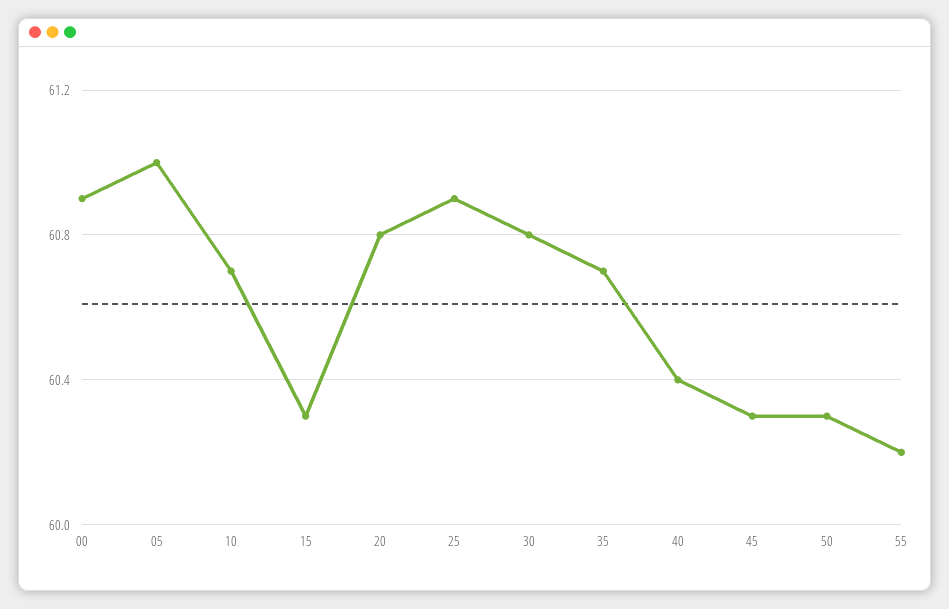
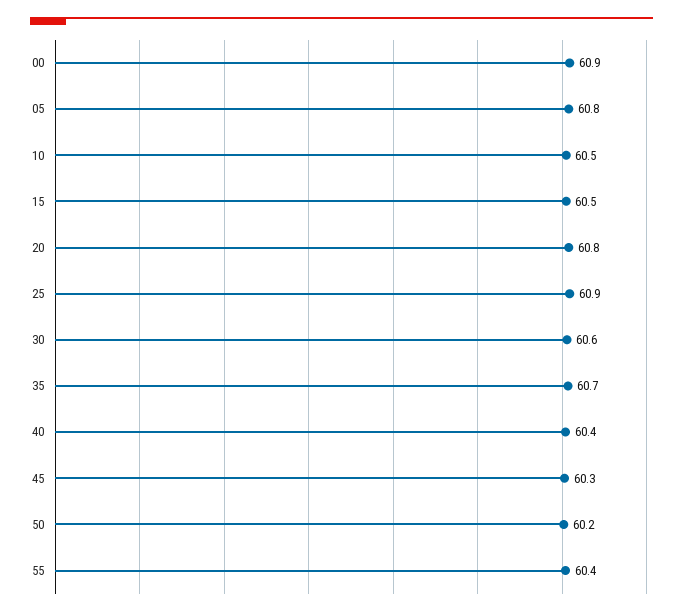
05: 61 -> 60.8
10: 60.7 -> 60.5
15: 60.3 -> 60.5
30: 60.8 -> 60.6
50: 60.3 -> 60.2
55: 60.2 -> 60.4

